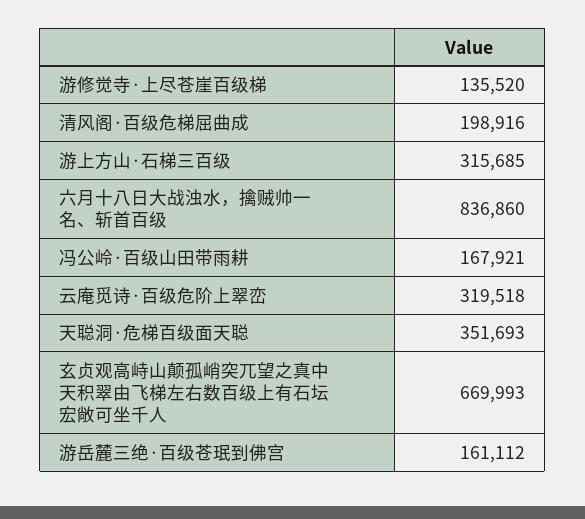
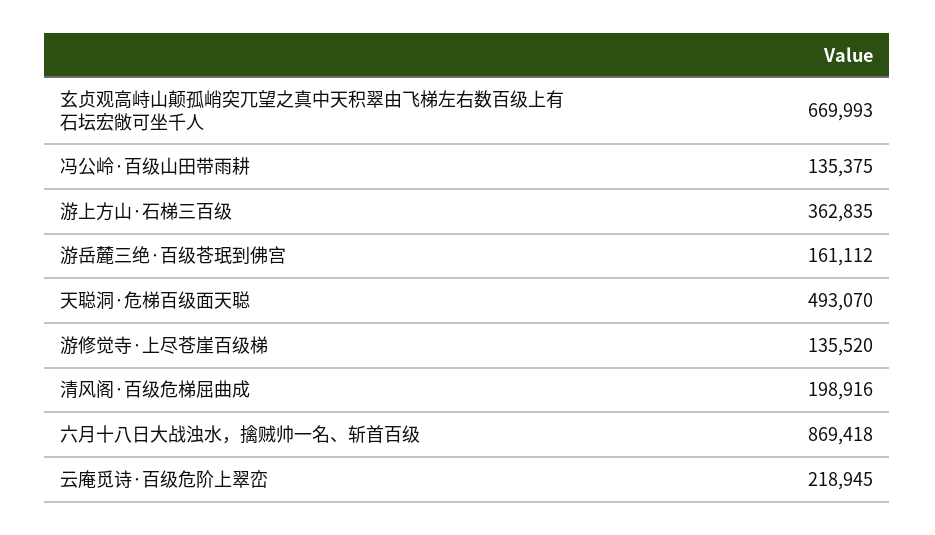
游上方山·石梯三百级: 315685 -> 362835
六月十八日大战浊水，擒贼帅一名、斩首百级: 836860 -> 869418
冯公岭·百级山田带雨耕: 167921 -> 135375
云庵觅诗·百级危阶上翠峦: 319518 -> 218945
天聪洞·危梯百级面天聪: 351693 -> 493070

